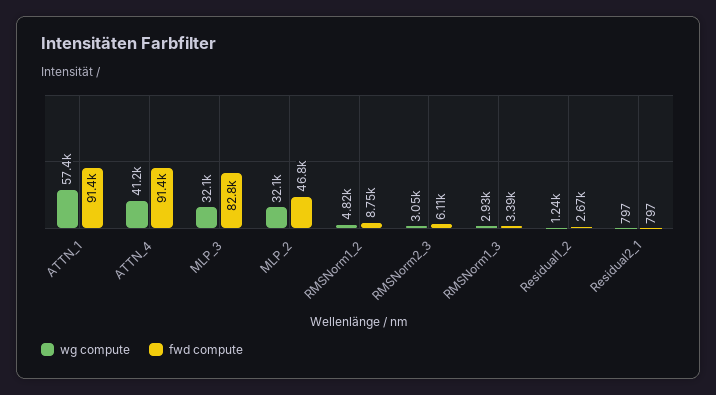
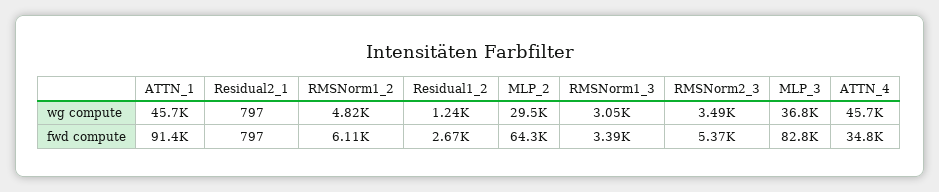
wg compute, ATTN_1: 57400 -> 45700
wg compute, ATTN_4: 41200 -> 45700
fwd compute, ATTN_4: 91400 -> 34800
wg compute, MLP_3: 32100 -> 36800
wg compute, MLP_2: 32100 -> 29500
fwd compute, MLP_2: 46800 -> 64300
fwd compute, RMSNorm1_2: 8750 -> 6110
wg compute, RMSNorm2_3: 3050 -> 3490
fwd compute, RMSNorm2_3: 6110 -> 5370
wg compute, RMSNorm1_3: 2930 -> 3050

